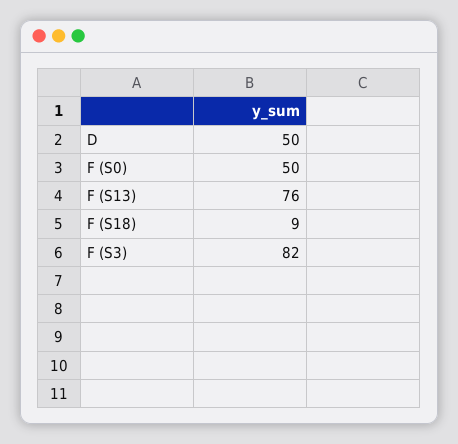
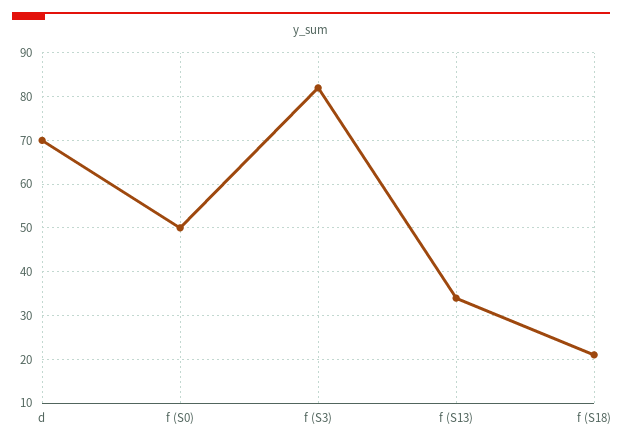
D: 50 -> 70
F (S13): 76 -> 35
F (S18): 9 -> 20

